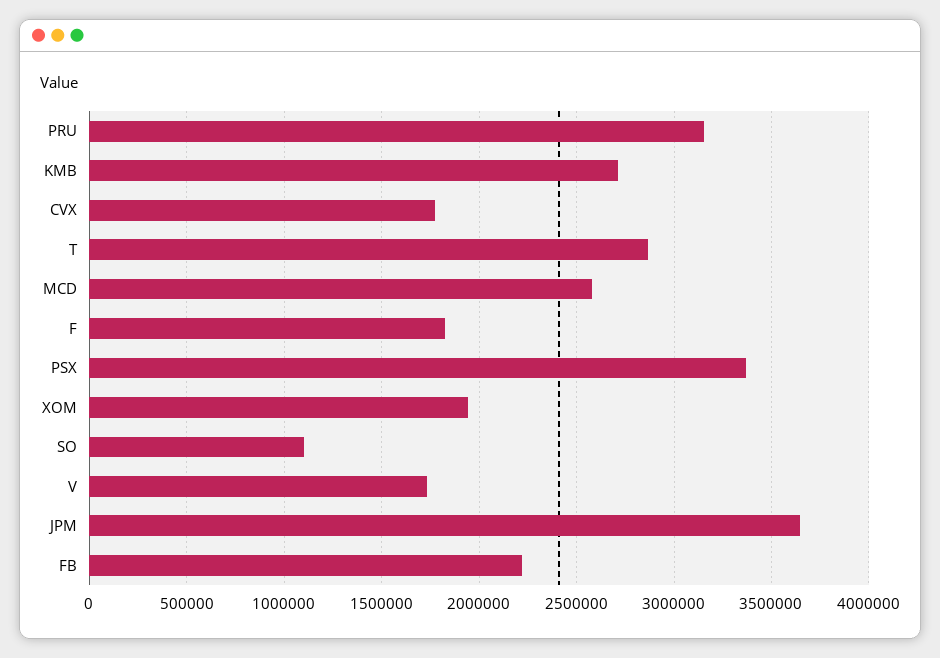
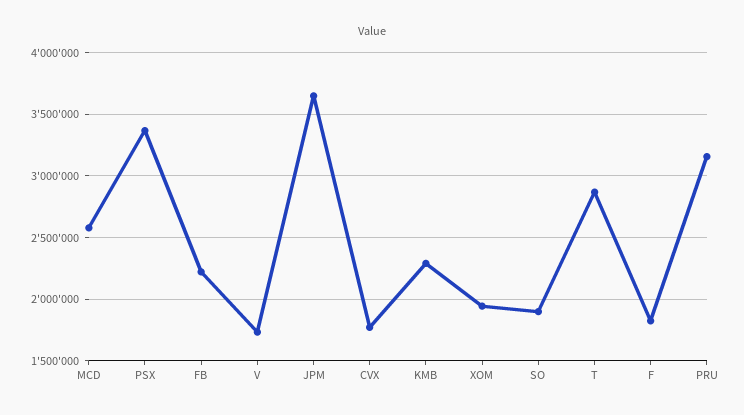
KMB: 2700000 -> 2300000
SO: 1100000 -> 1900000

